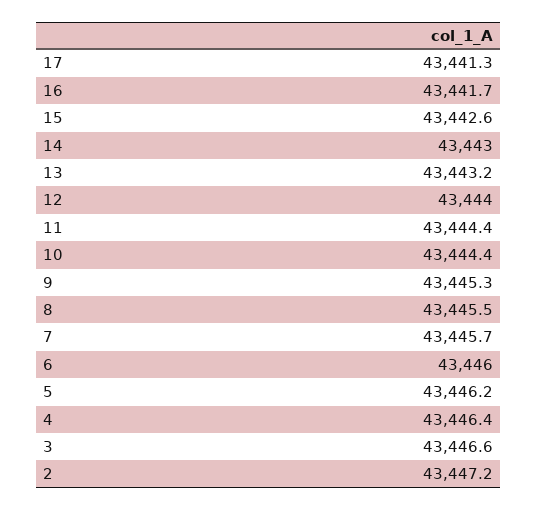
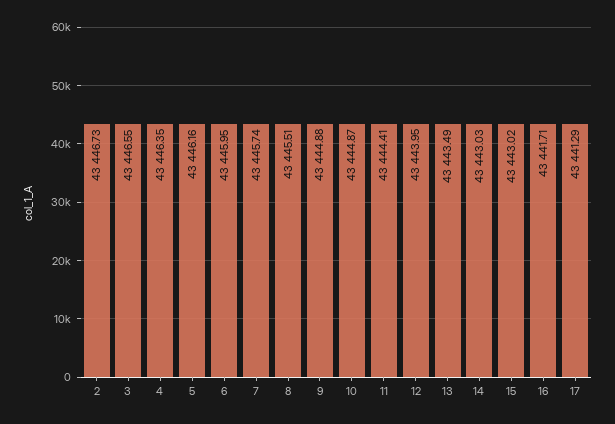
15: 43442.6 -> 43443.02
13: 43443.2 -> 43443.49
10: 43444.4 -> 43444.87
9: 43445.3 -> 43444.88
2: 43447.2 -> 43446.73

